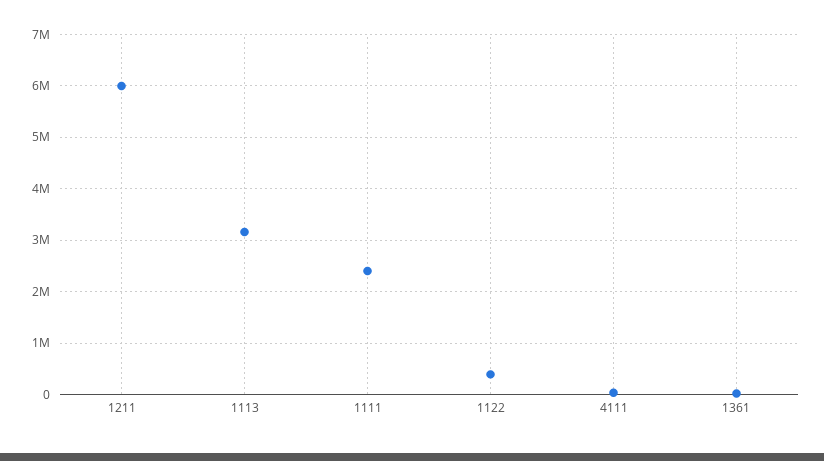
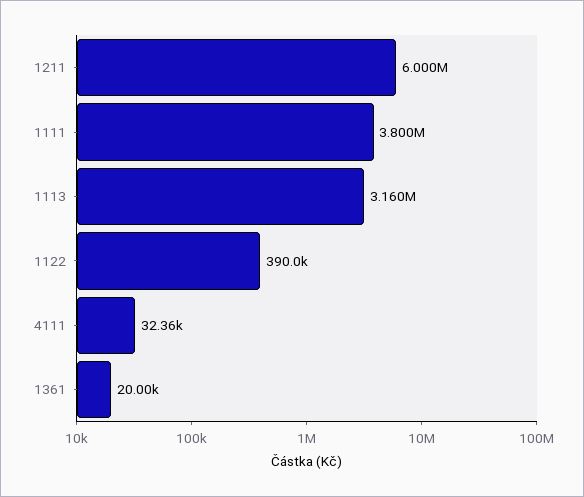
1111: 2400000 -> 3800000

